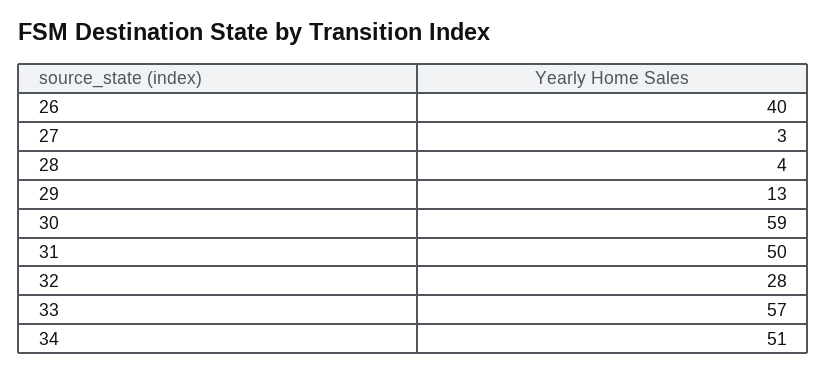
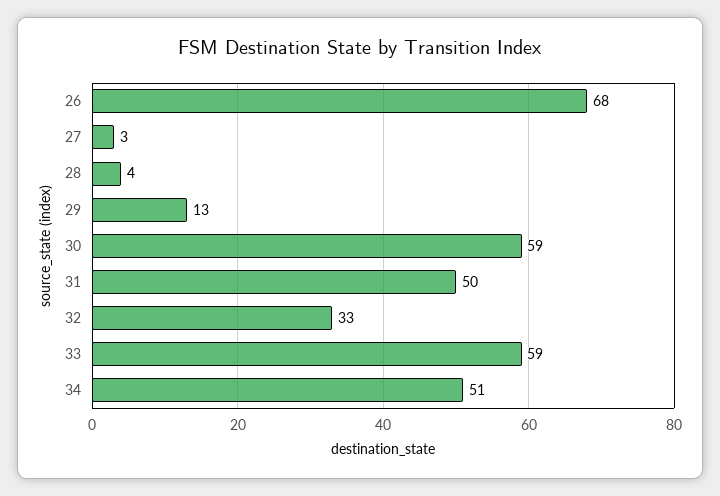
26: 40 -> 68
32: 28 -> 33
33: 57 -> 59

